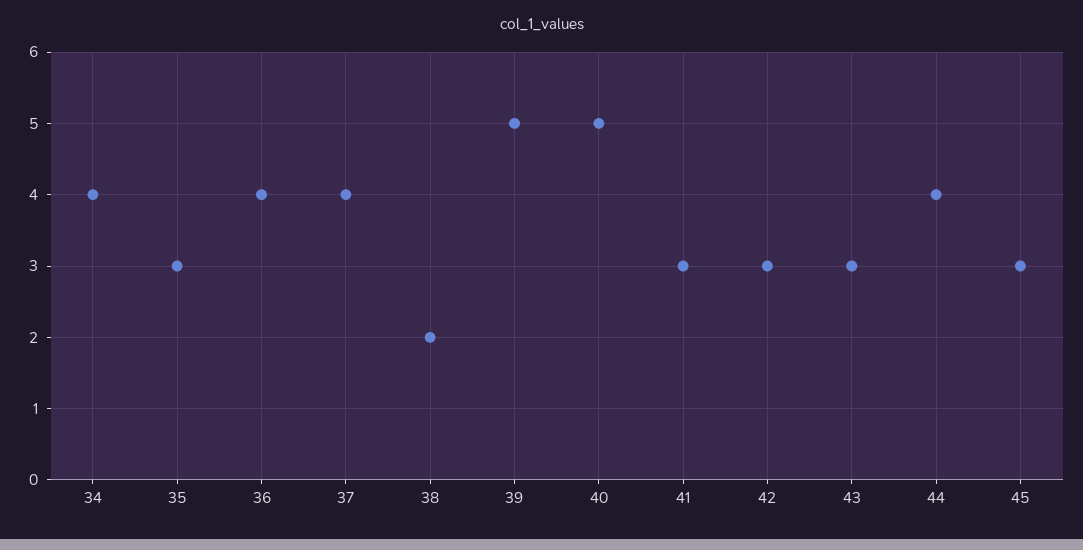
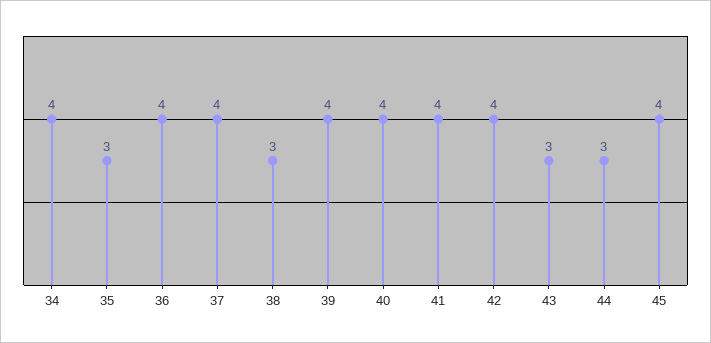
38: 2 -> 3
39: 5 -> 4
40: 5 -> 4
41: 3 -> 4
42: 3 -> 4
44: 4 -> 3
45: 3 -> 4

